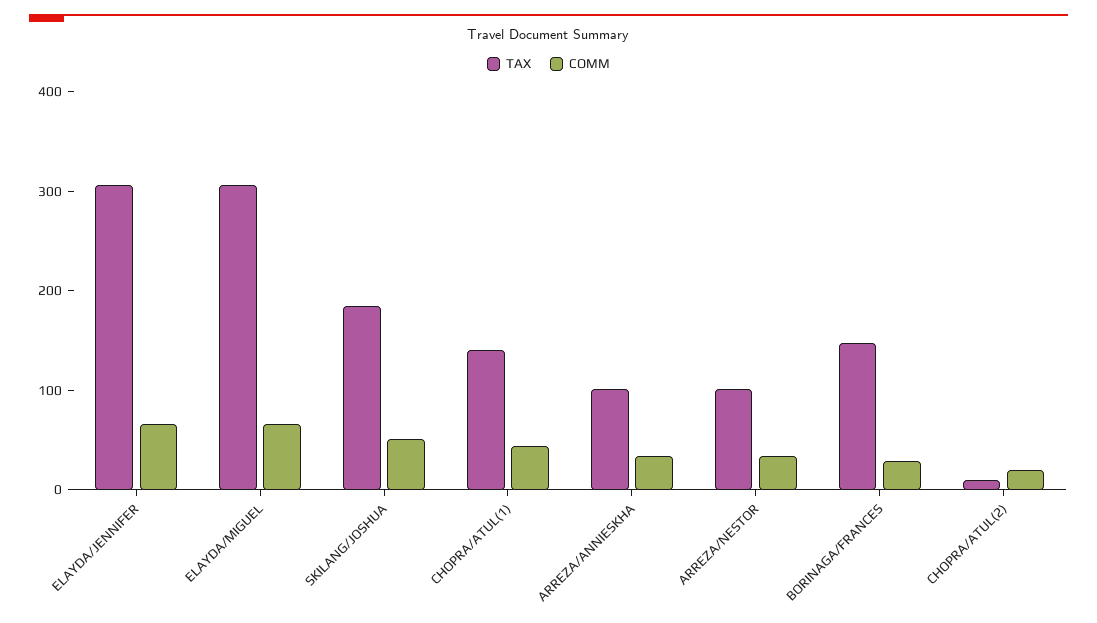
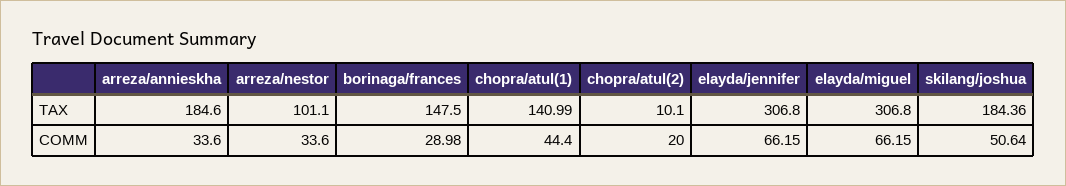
TAX, ARREZA/ANNIESKHA: 100 -> 184.6

